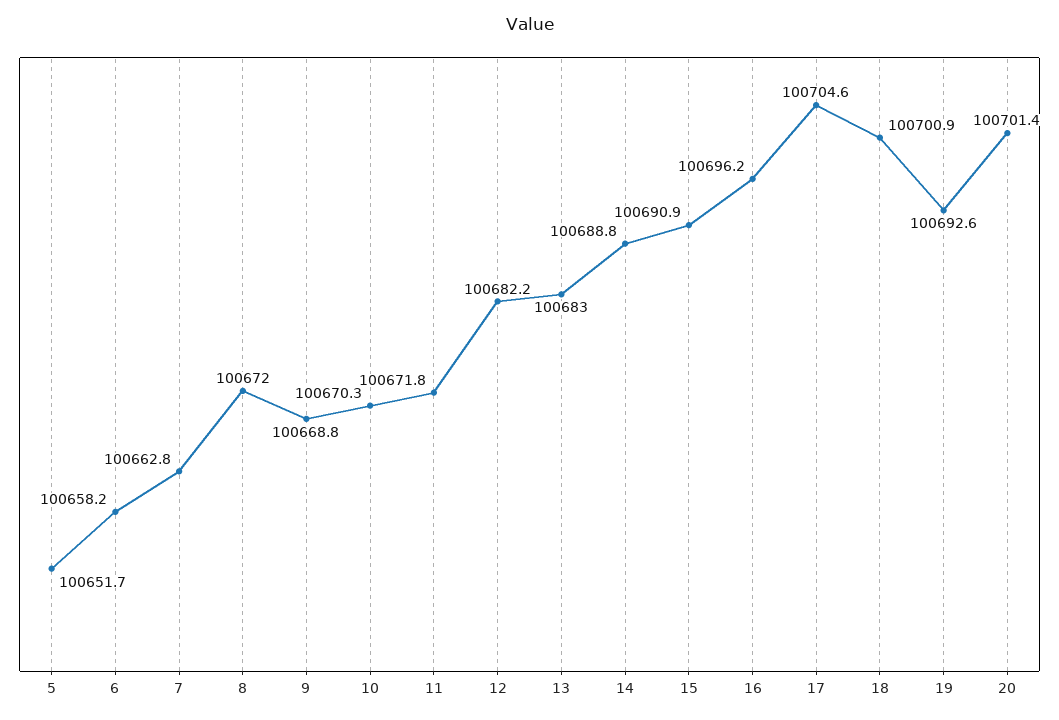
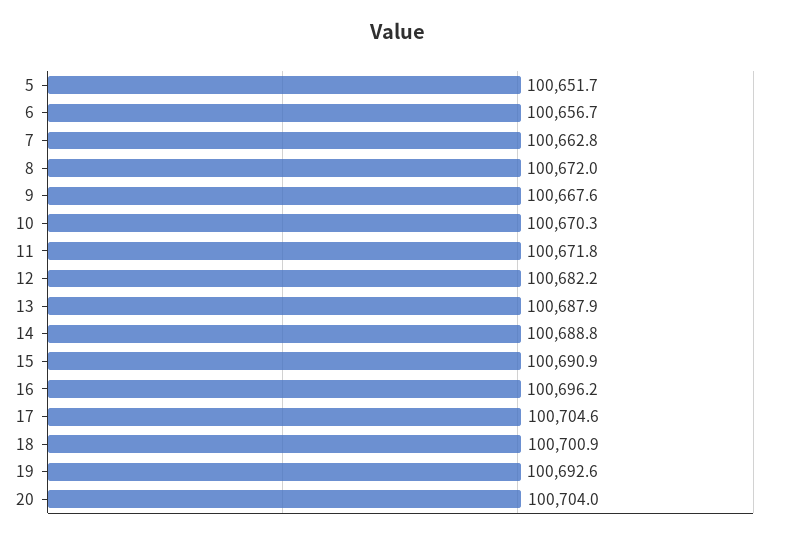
6: 100658.2 -> 100656.7
9: 100668.8 -> 100667.6
13: 100683 -> 100687.9
20: 100701.4 -> 100704

